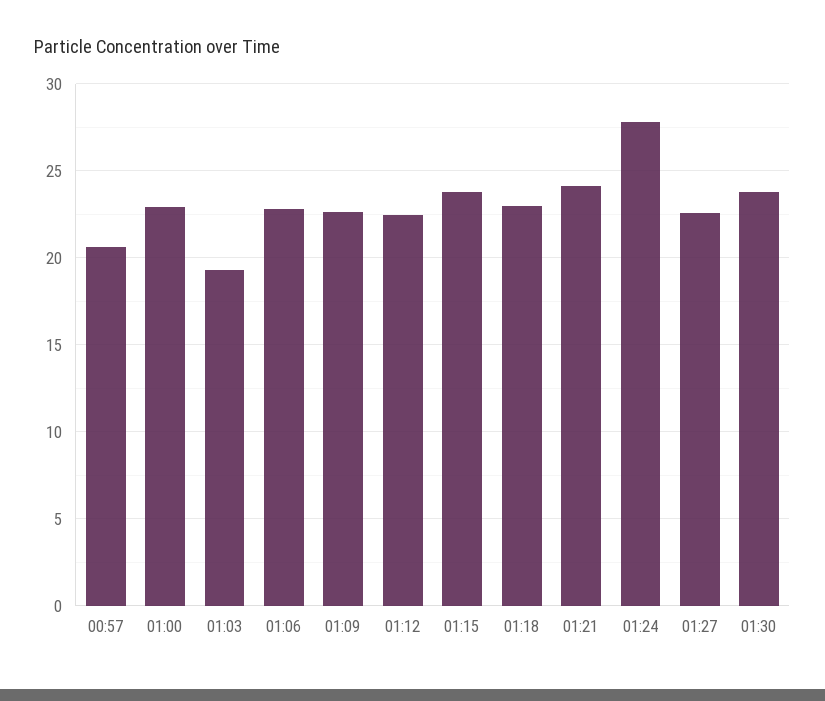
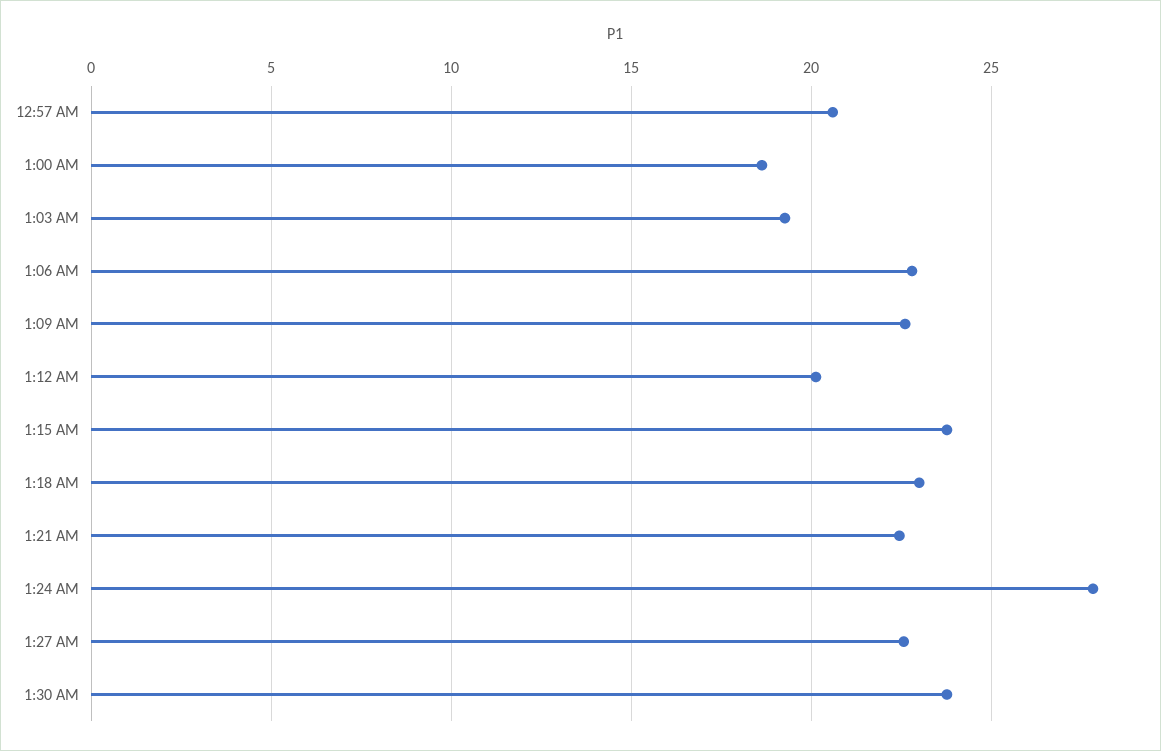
01:00: 23 -> 18.5
01:12: 22.5 -> 20
01:21: 24 -> 22.5

